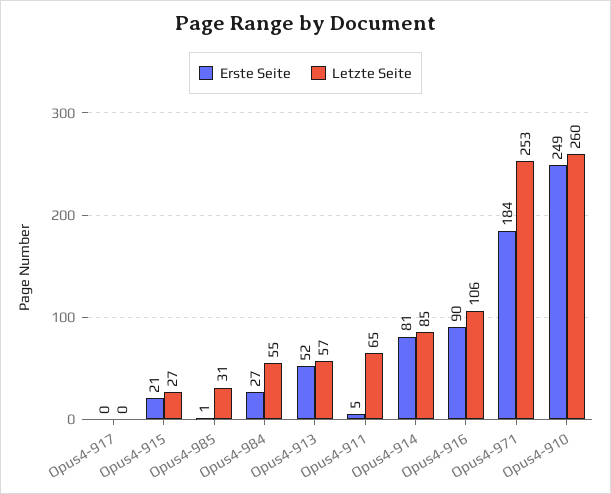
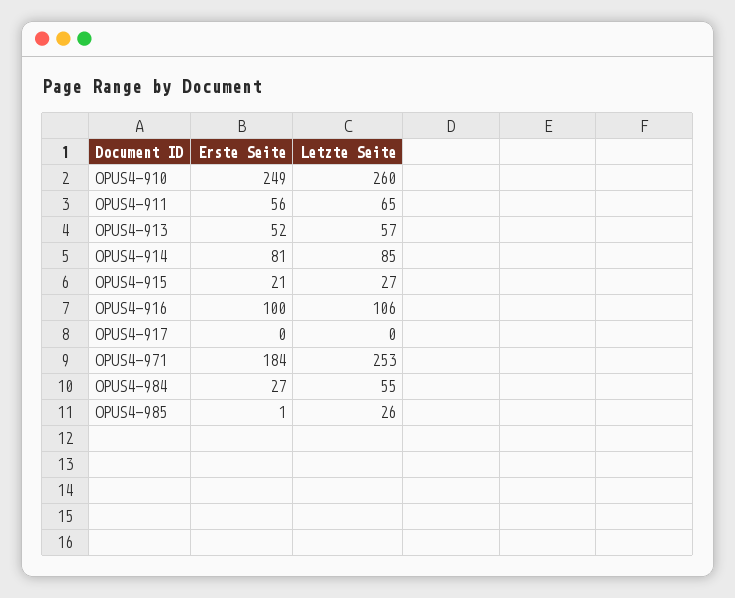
Letzte Seite, Opus4-985: 31 -> 26
Erste Seite, Opus4-911: 5 -> 56
Erste Seite, Opus4-916: 90 -> 100

